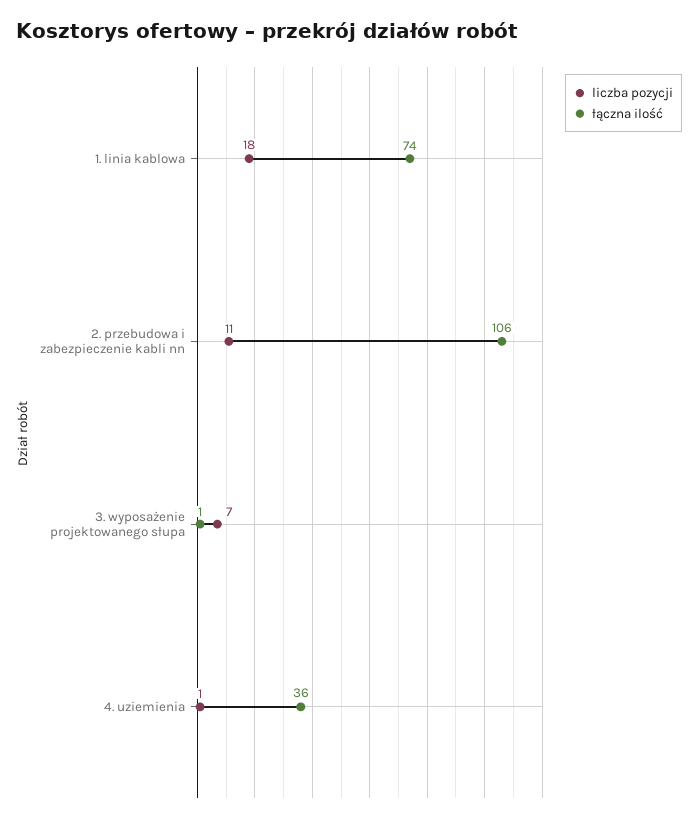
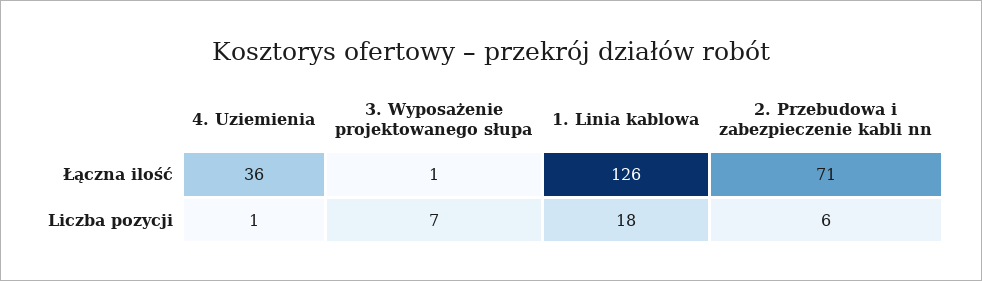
łączna ilość, 1. linia kablowa: 74 -> 126
liczba pozycji, 2. przebudowa i zabezpieczenie kabli nn: 11 -> 6
łączna ilość, 2. przebudowa i zabezpieczenie kabli nn: 106 -> 71

